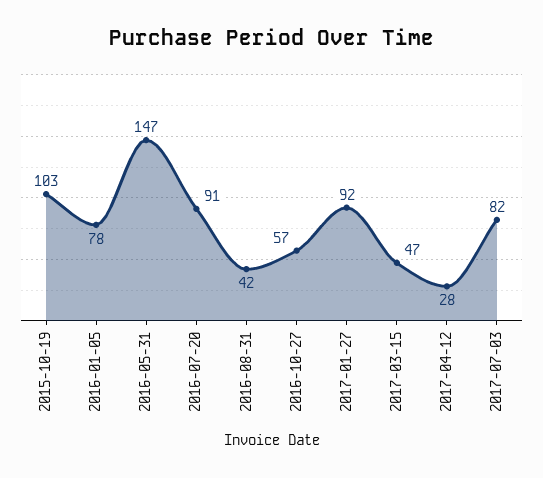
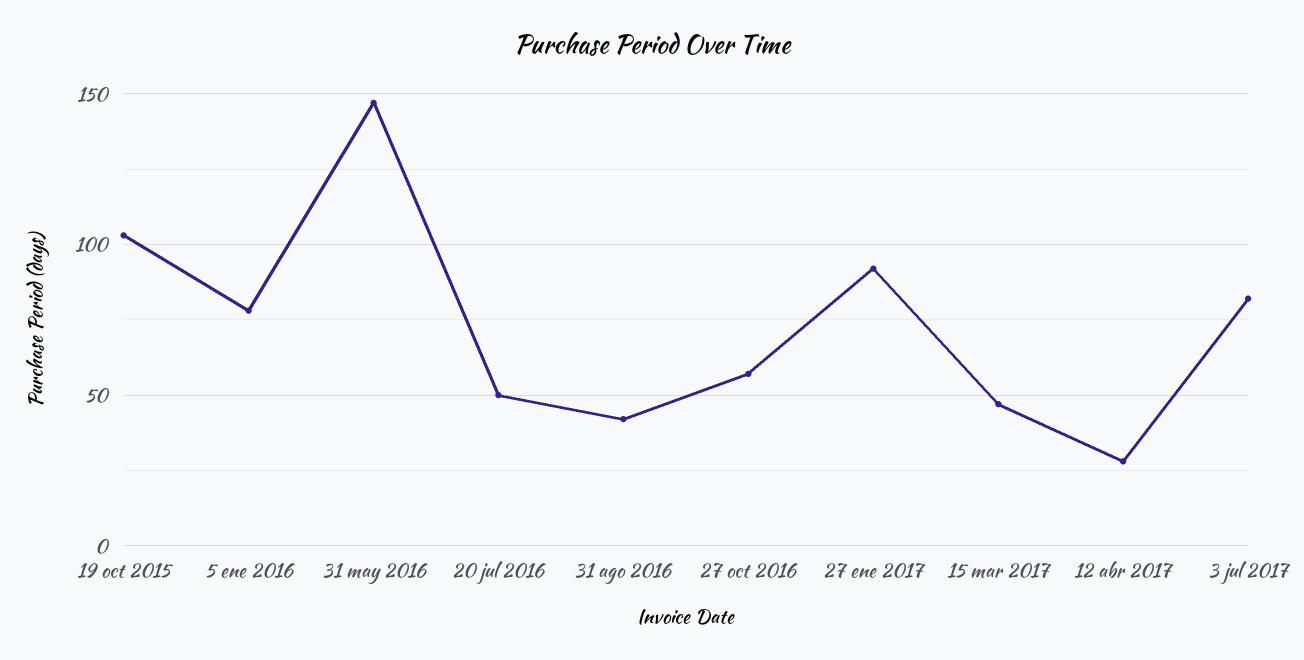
2016-07-20: 91 -> 50

